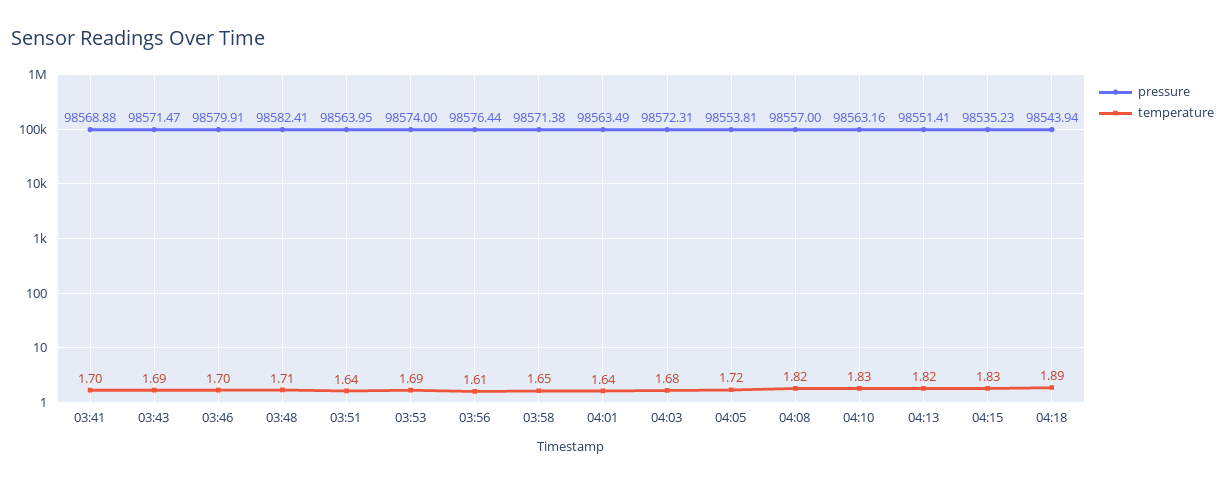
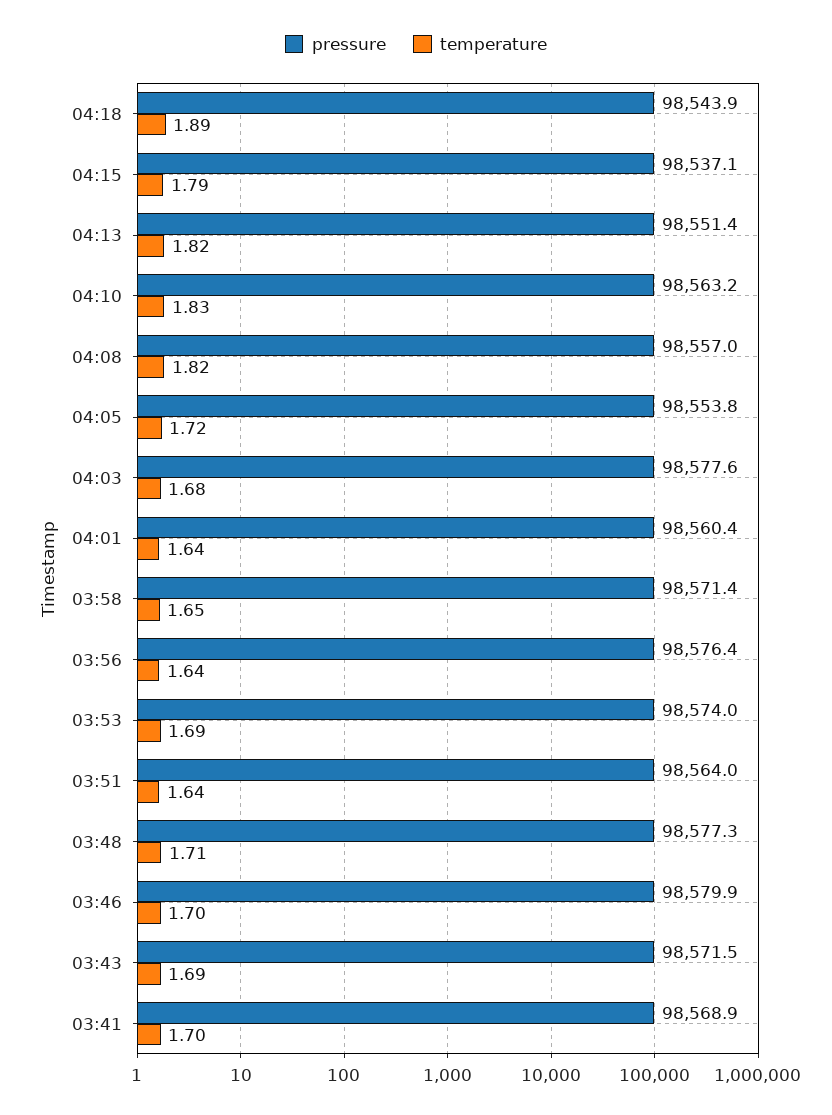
pressure, 03:48: 98582.41 -> 98577.3
temperature, 03:56: 1.61 -> 1.64
pressure, 04:01: 98563.49 -> 98560.4
pressure, 04:03: 98572.31 -> 98577.6
pressure, 04:15: 98535.23 -> 98537.1
temperature, 04:15: 1.83 -> 1.79

